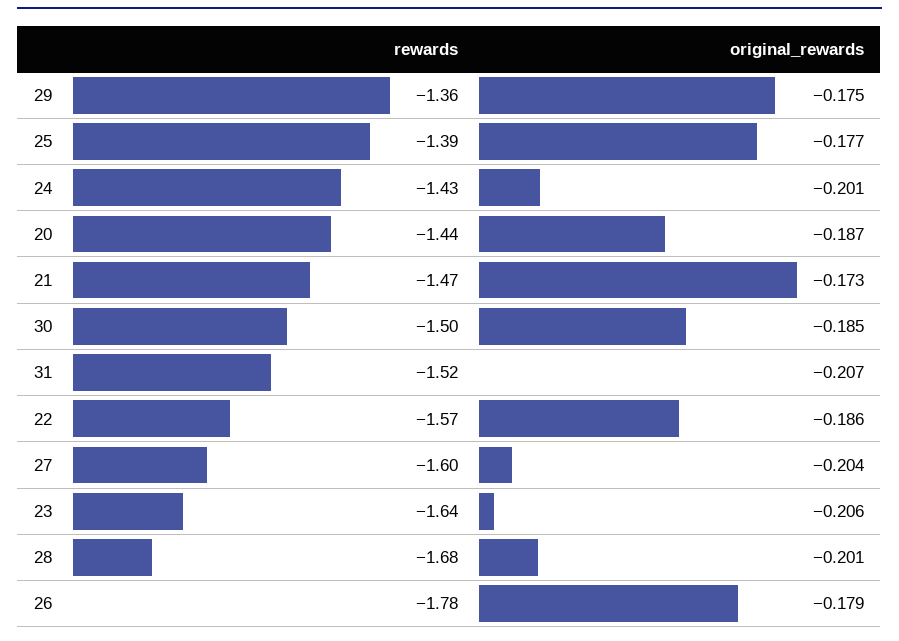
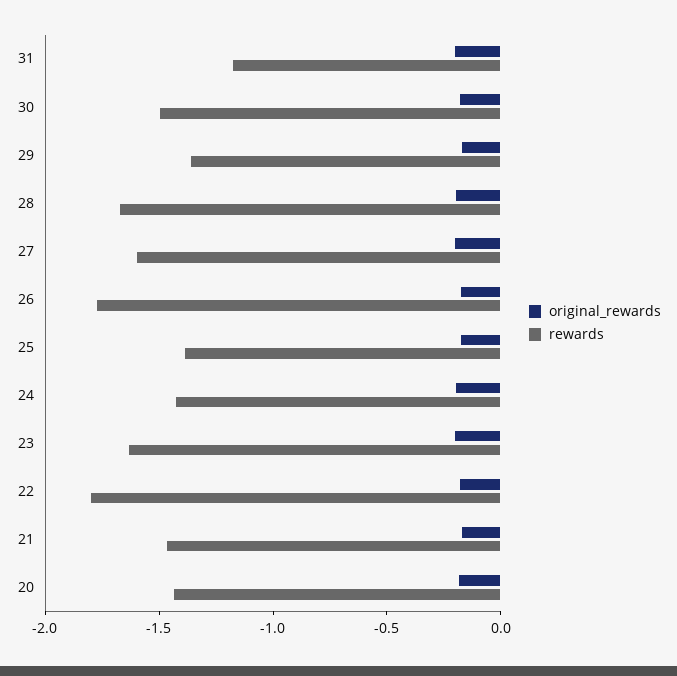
rewards, 31: -1.52 -> -1.2
rewards, 22: -1.57 -> -1.8

